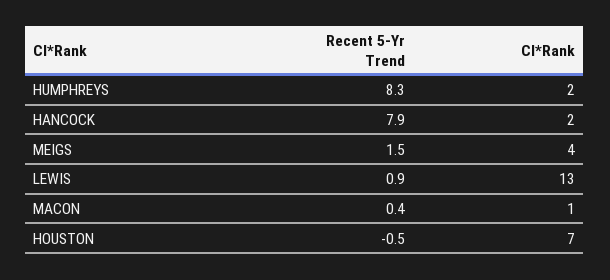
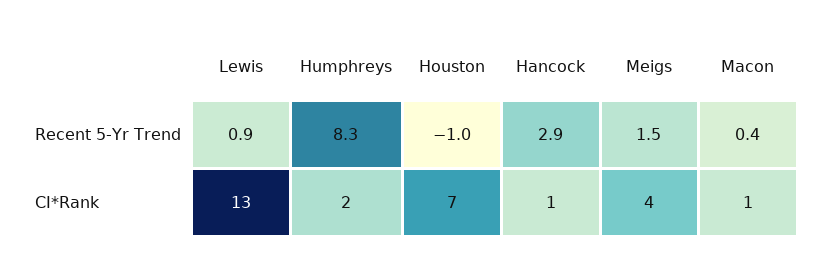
Recent 5-Yr Trend, HANCOCK: 7.9 -> 2.9
CI*Rank, HANCOCK: 2 -> 1
Recent 5-Yr Trend, HOUSTON: -0.5 -> -1

